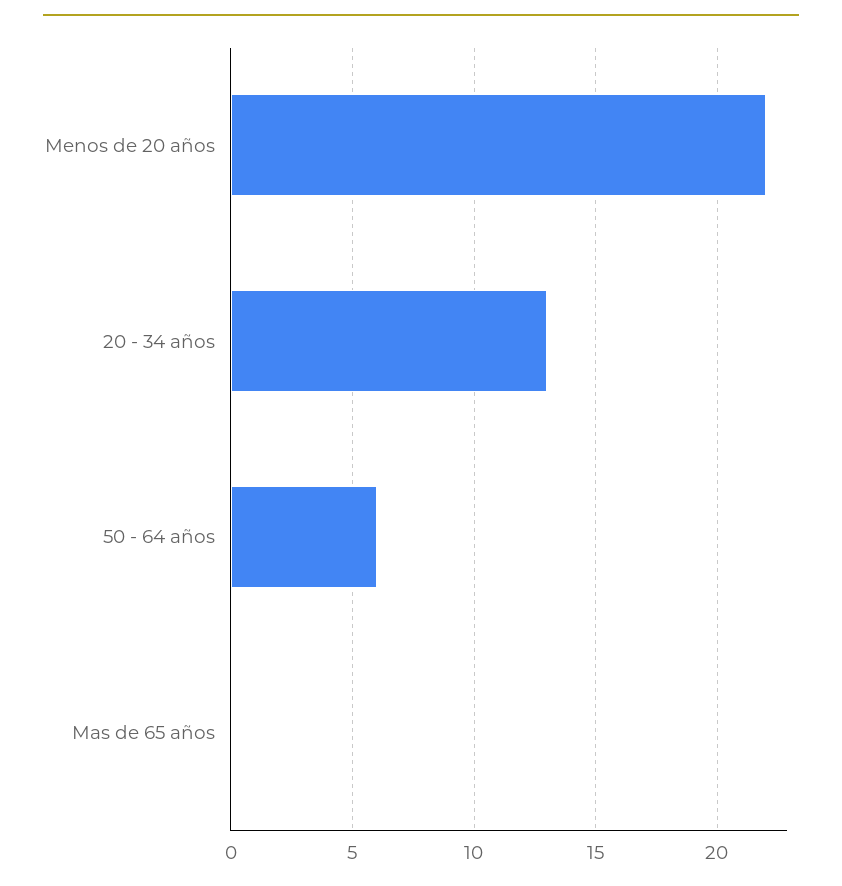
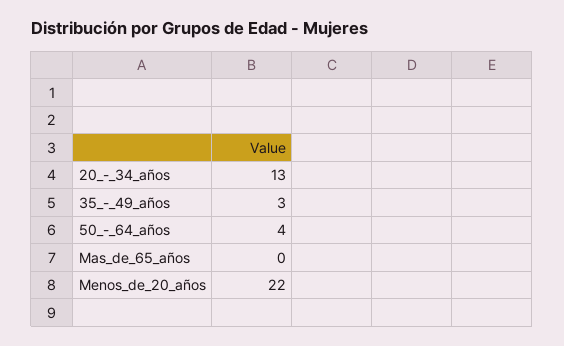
50 - 64 años: 6 -> 4
35_-_49_años: none -> 3

